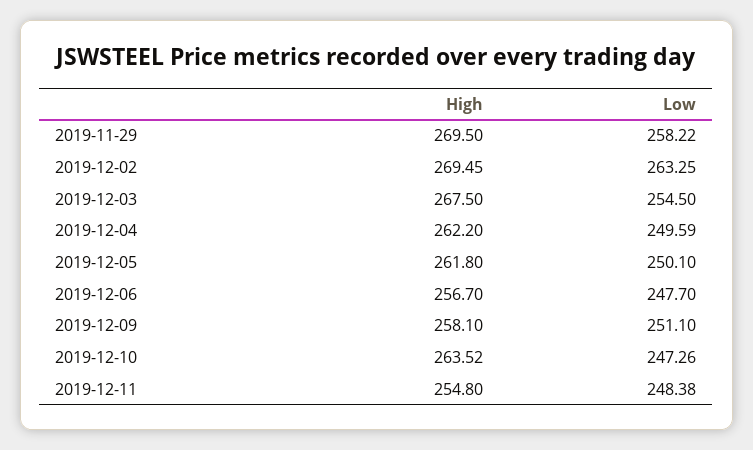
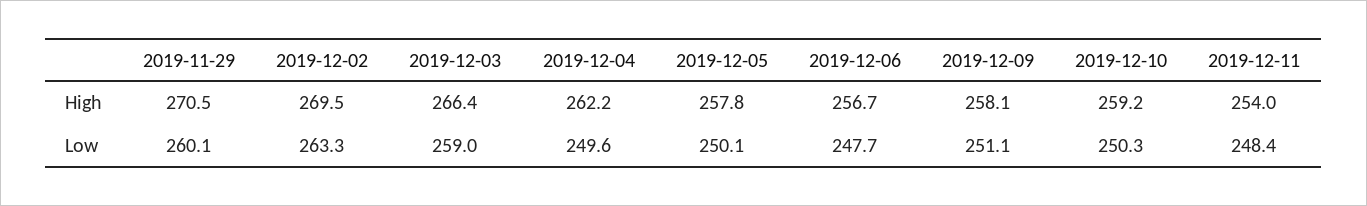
High, 2019-11-29: 269.5 -> 270.5
Low, 2019-11-29: 258.22 -> 260.1
High, 2019-12-03: 267.5 -> 266.4
Low, 2019-12-03: 254.5 -> 259
High, 2019-12-05: 261.8 -> 257.8
High, 2019-12-10: 263.52 -> 259.2
Low, 2019-12-10: 247.26 -> 250.3
High, 2019-12-11: 254.8 -> 254

